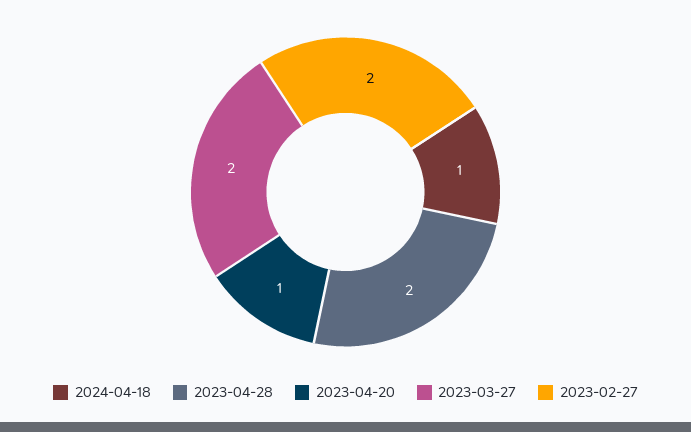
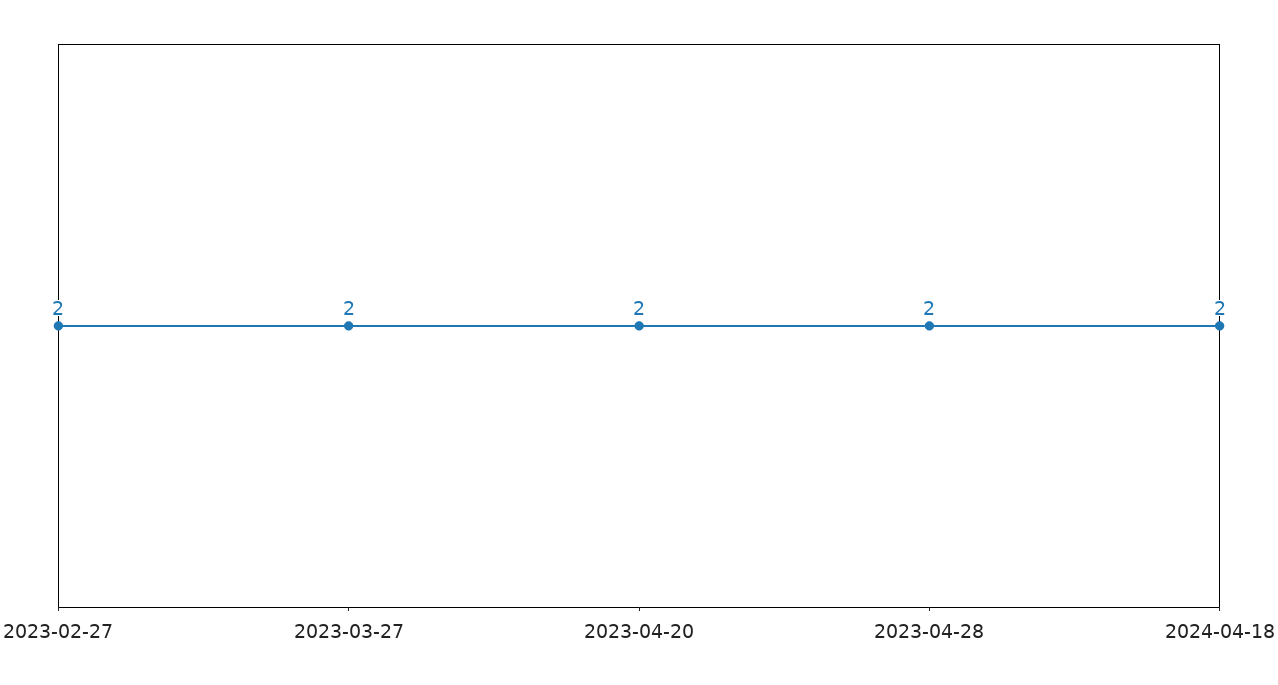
2024-04-18: 1 -> 2
2023-04-20: 1 -> 2

